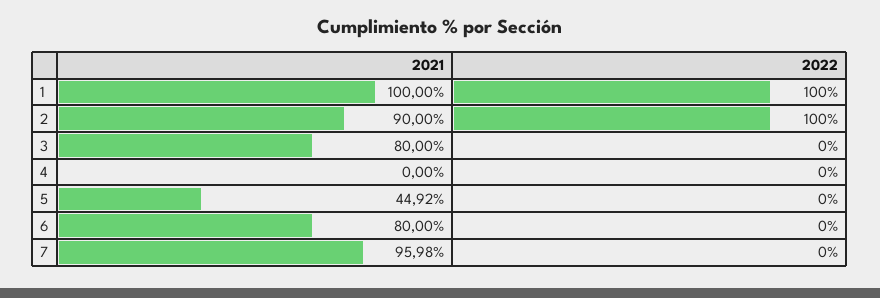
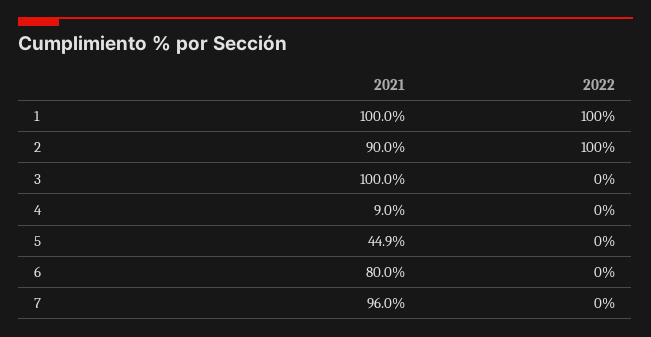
2021, 3: 80 -> 100
2021, 4: 0 -> 9

